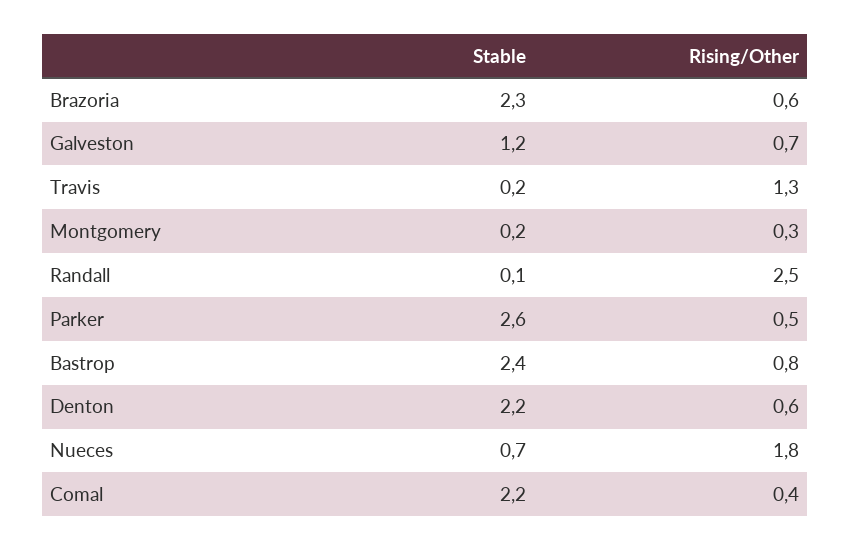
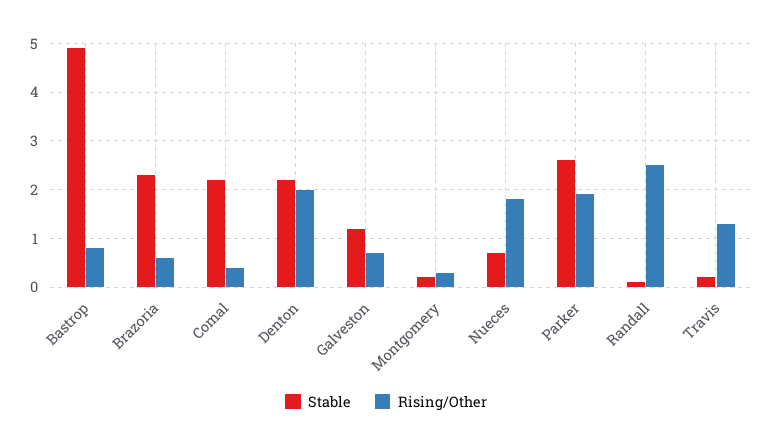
Rising/Other, Parker: 0.5 -> 2
Stable, Bastrop: 2.4 -> 5
Rising/Other, Denton: 0.6 -> 2

